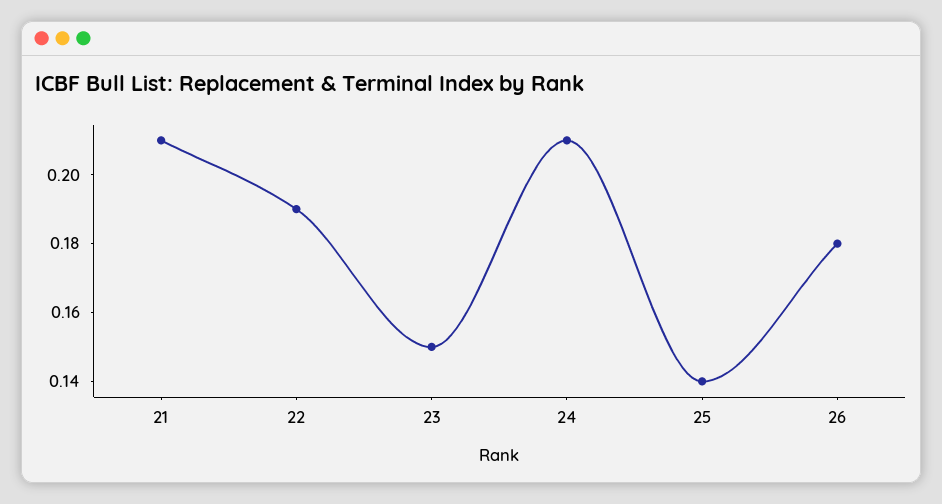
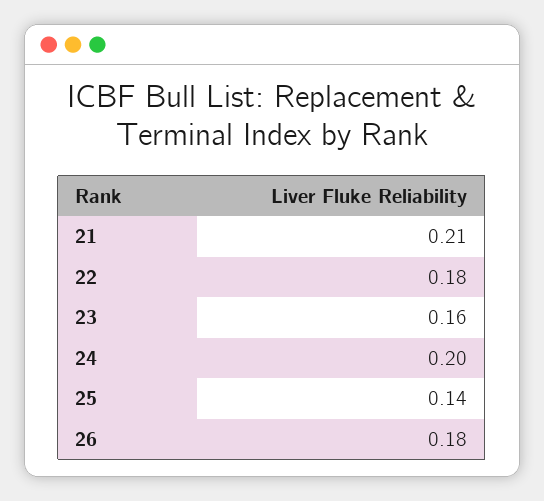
22: 0.19 -> 0.18
23: 0.15 -> 0.16
24: 0.21 -> 0.2

